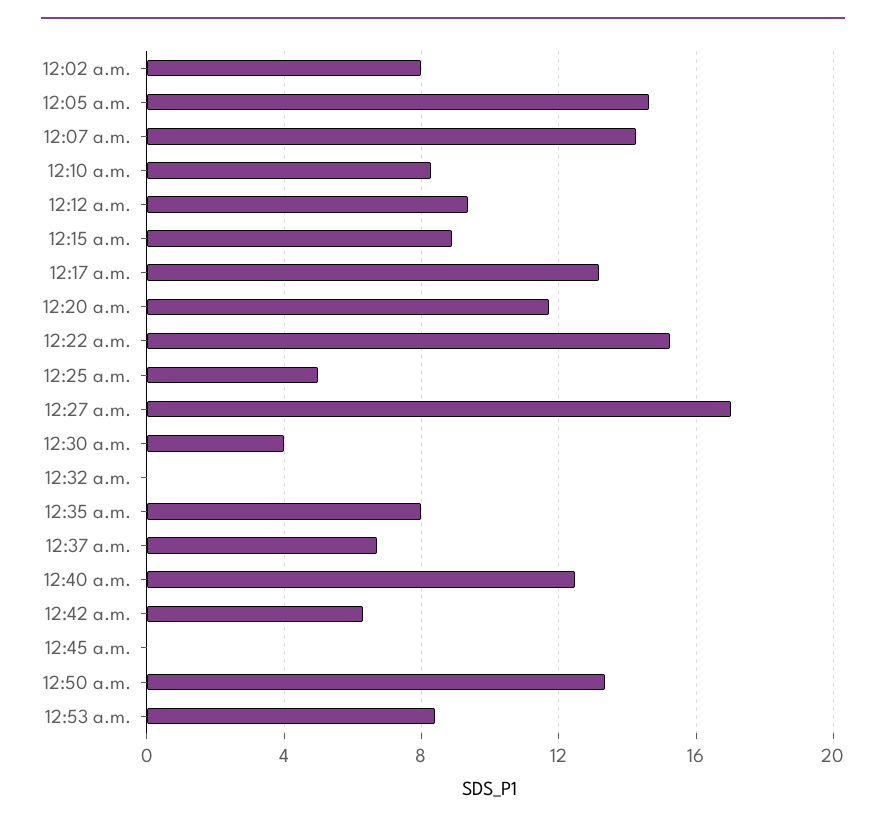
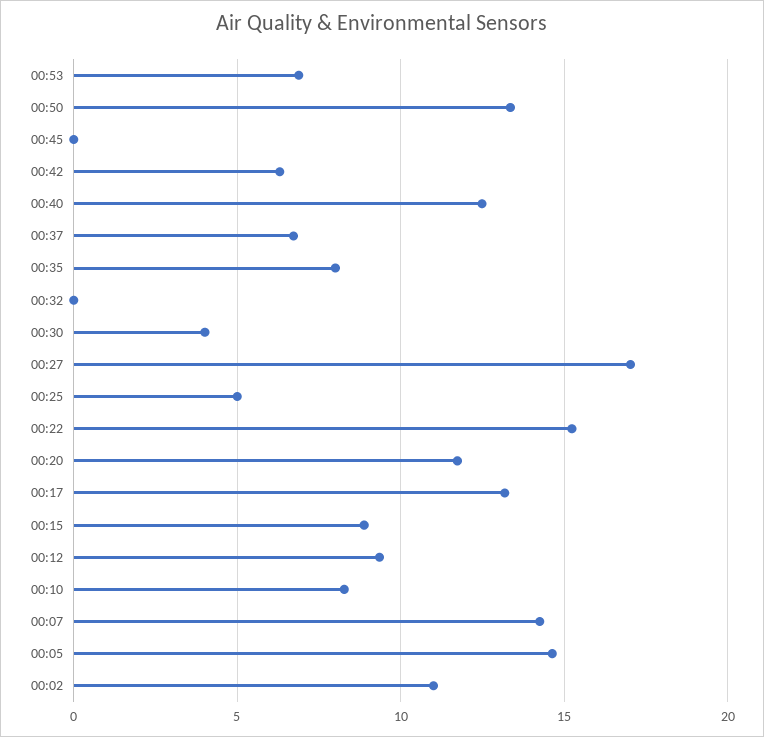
12:02 a.m.: 8 -> 11
12:53 a.m.: 8.5 -> 7

